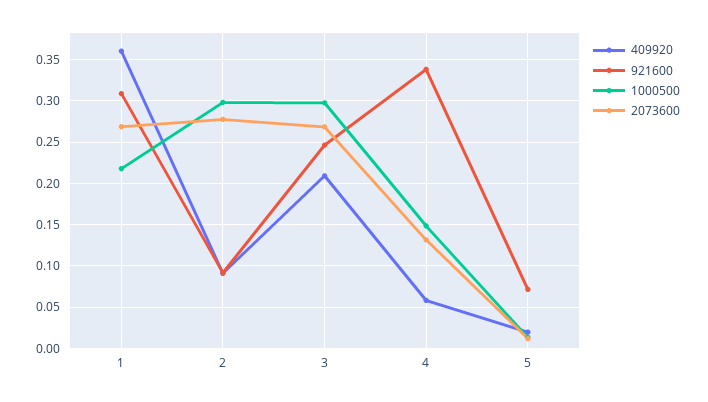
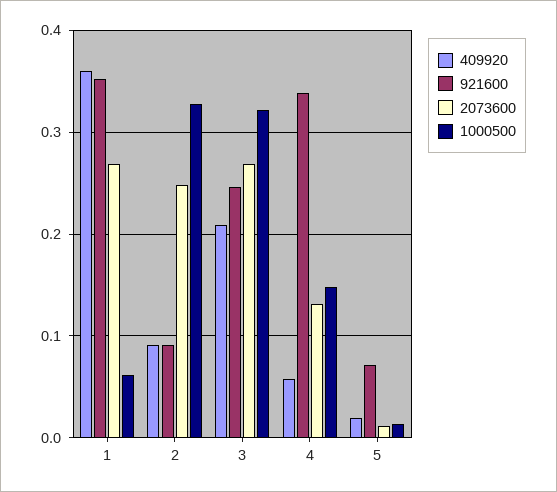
921600, 1: 0.31 -> 0.35
1000500, 1: 0.22 -> 0.06
1000500, 2: 0.3 -> 0.33
2073600, 2: 0.28 -> 0.25
1000500, 3: 0.3 -> 0.32

